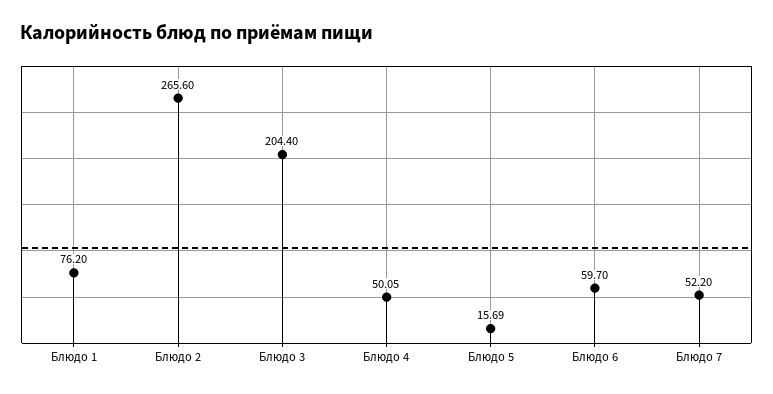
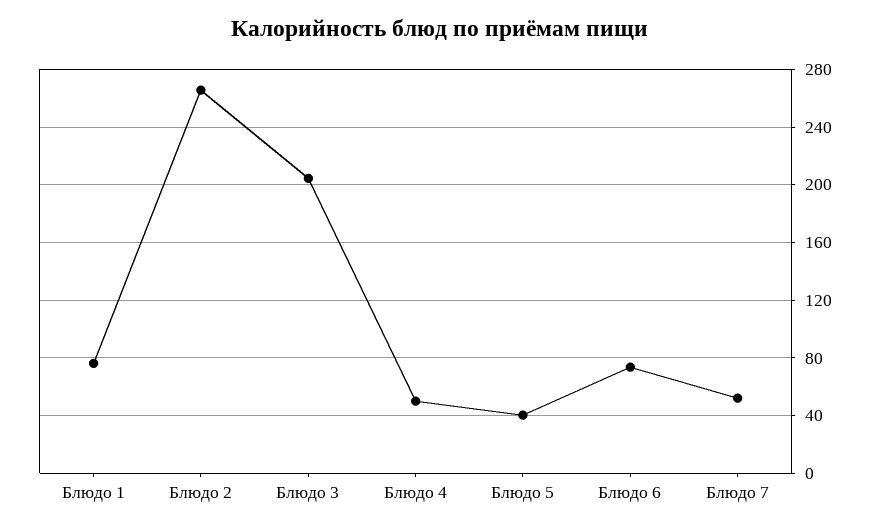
Блюдо 5: 15.69 -> 40
Блюдо 6: 59.7 -> 75

